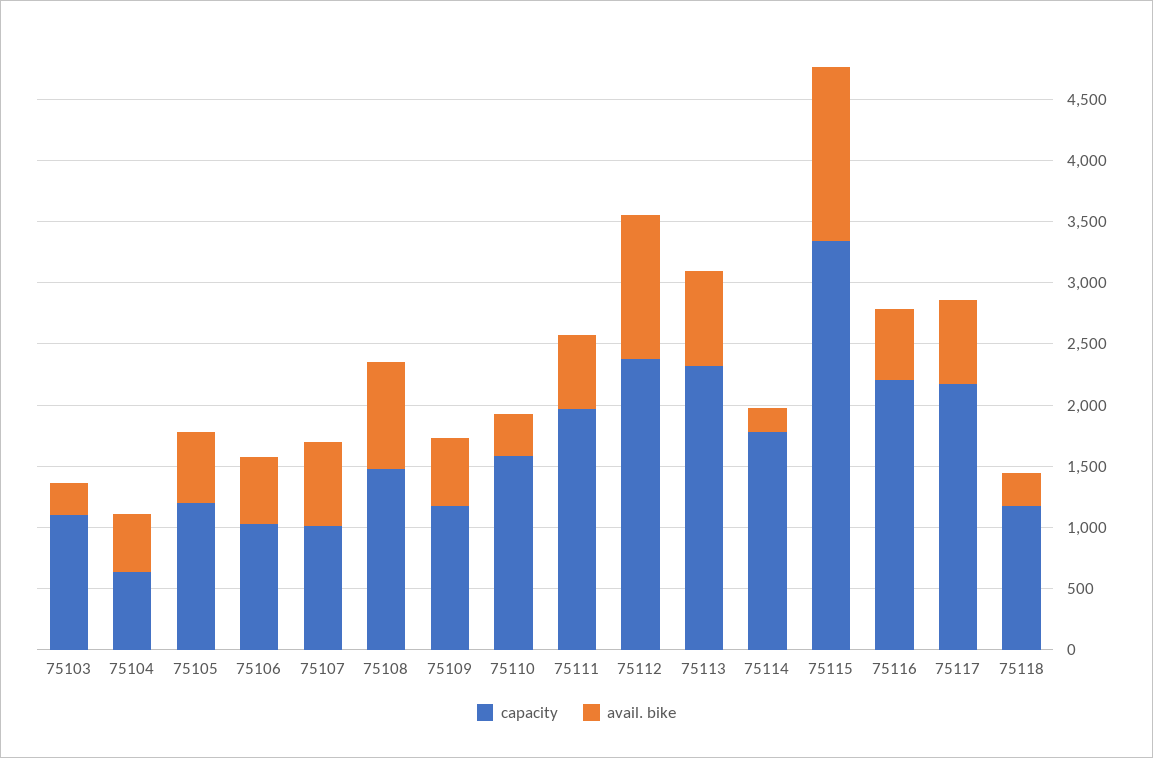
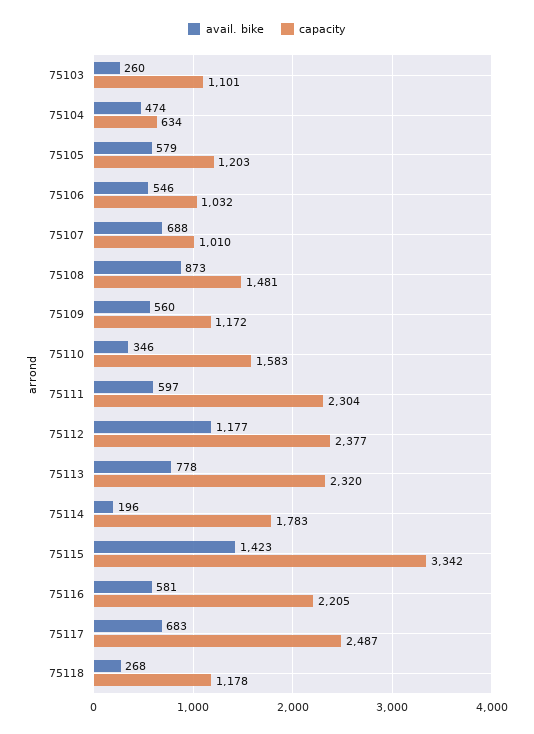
capacity, 75111: 2000 -> 2304
capacity, 75117: 2200 -> 2487

